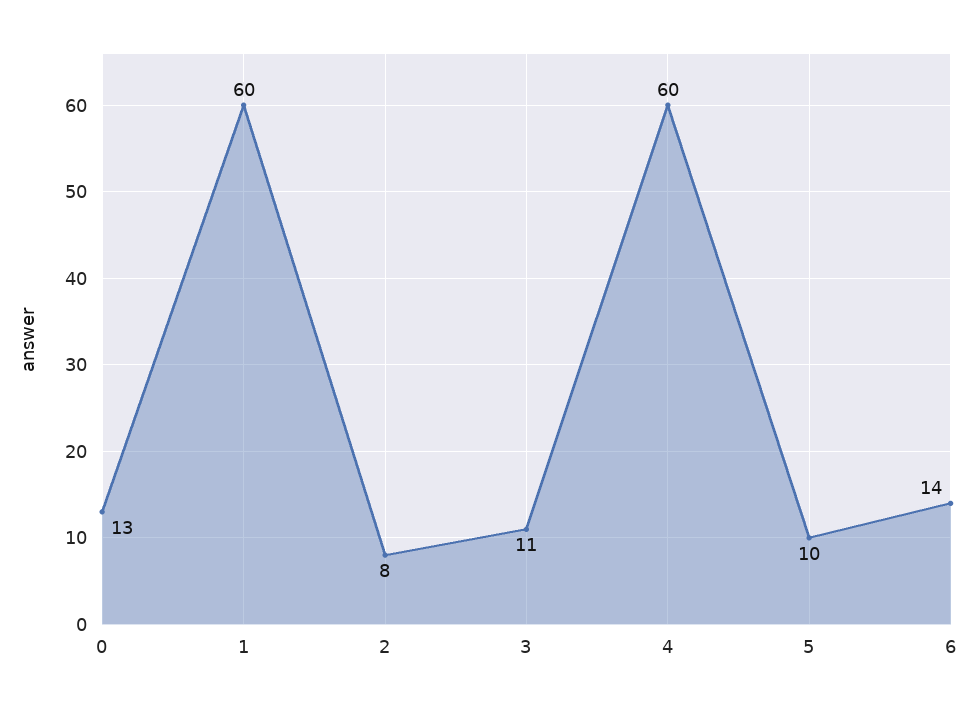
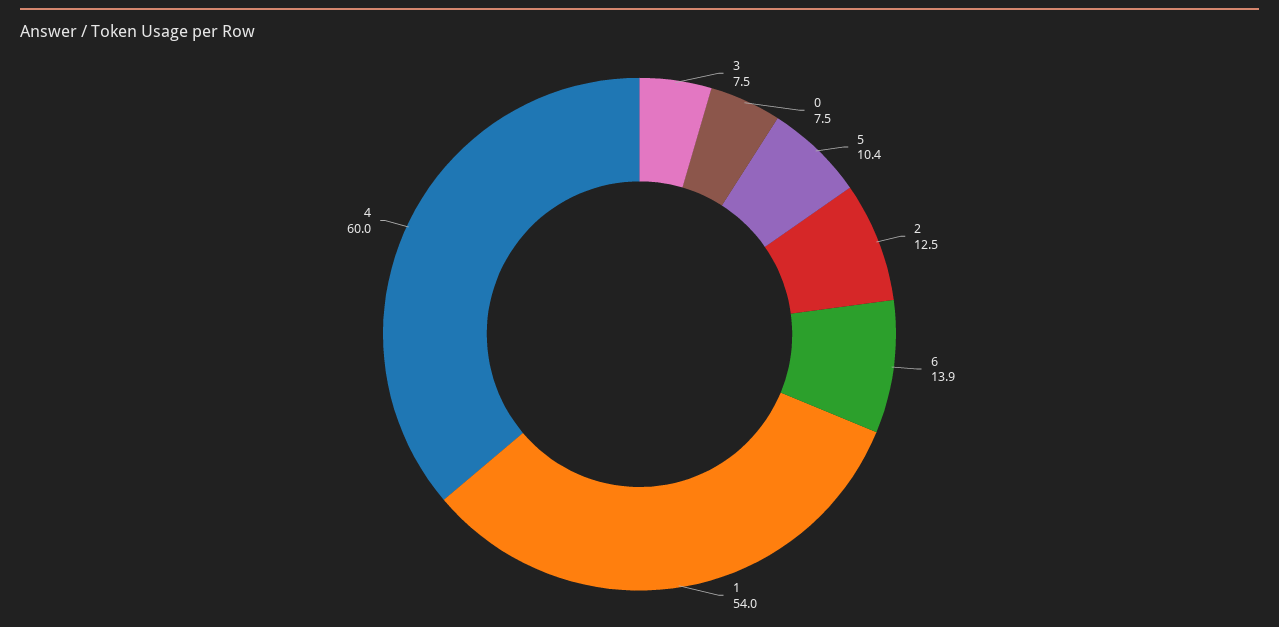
0: 13 -> 7.5
1: 60 -> 54
2: 8 -> 12.5
3: 11 -> 7.5

